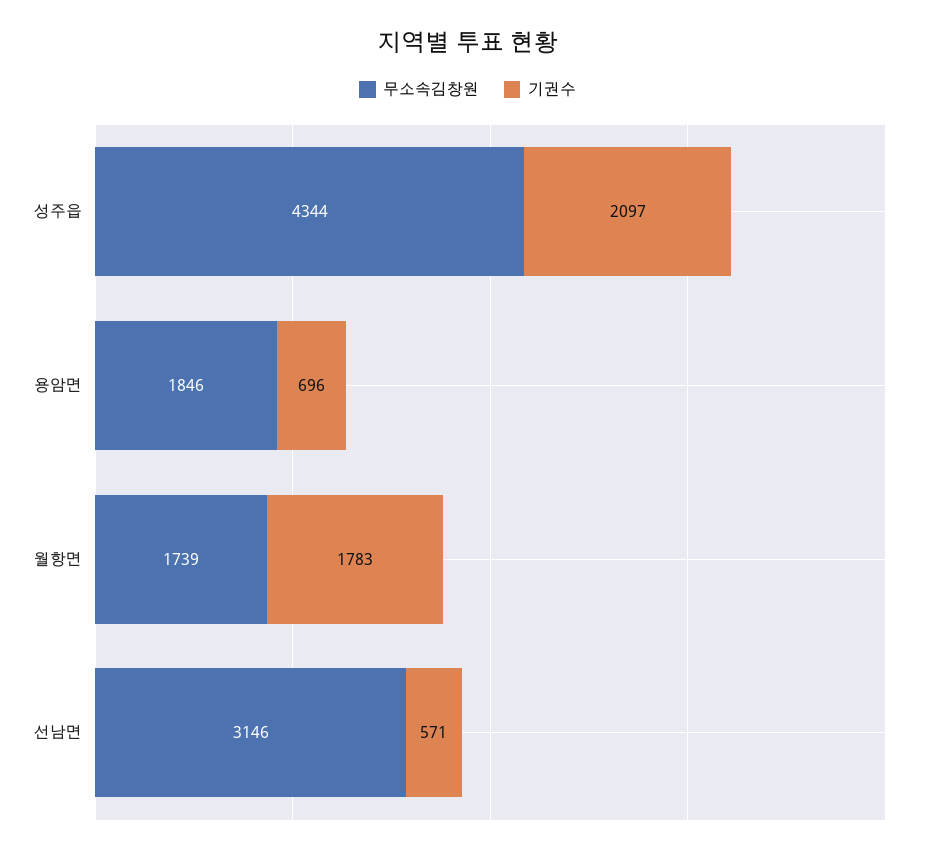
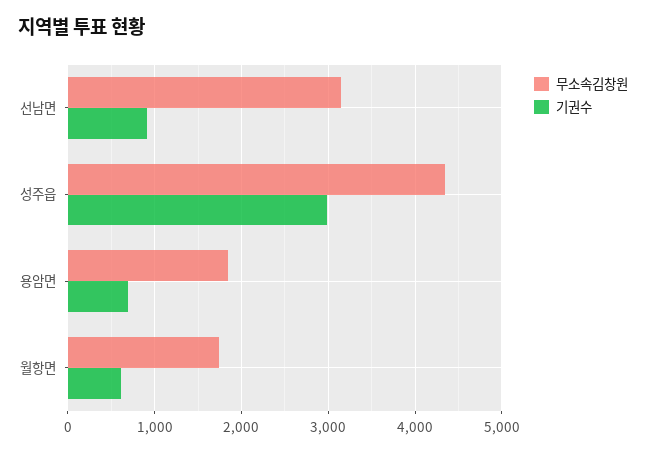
기권수, 성주읍: 2097 -> 3000
기권수, 월항면: 1783 -> 600
기권수, 선남면: 571 -> 900

